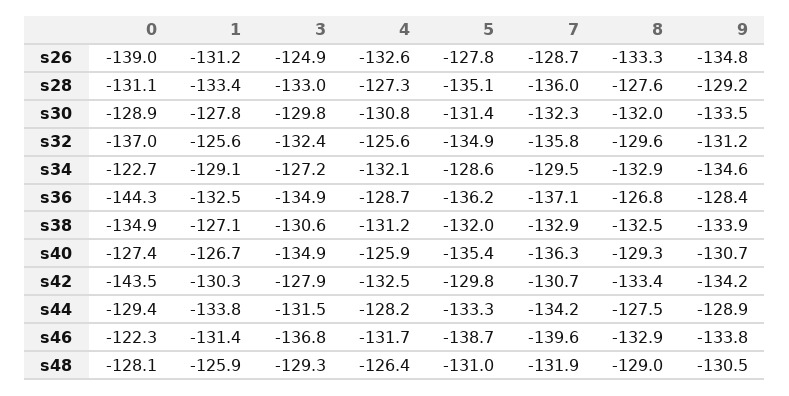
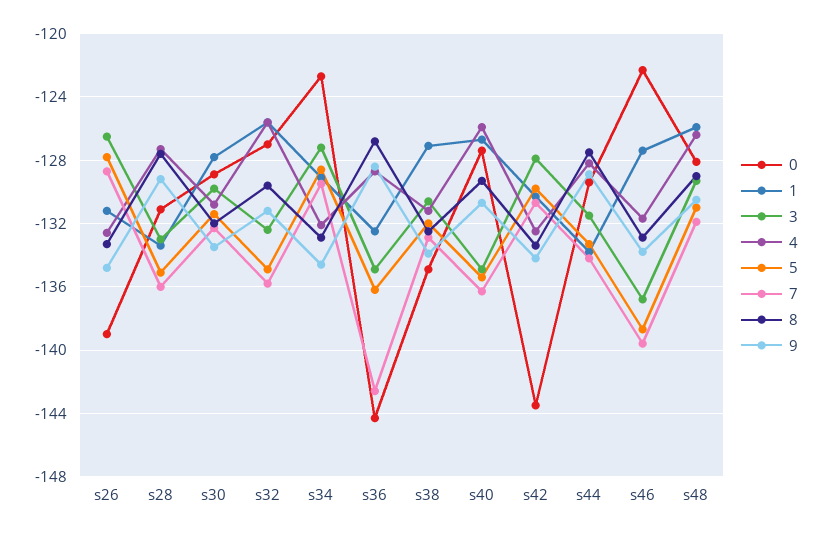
3, s26: -124.9 -> -126.5
0, s32: -137 -> -127
7, s36: -137.1 -> -142.5
1, s46: -131.4 -> -127.5

